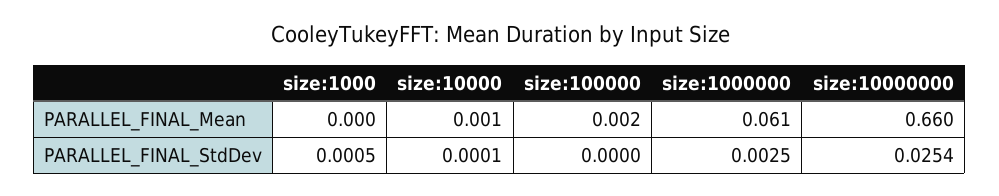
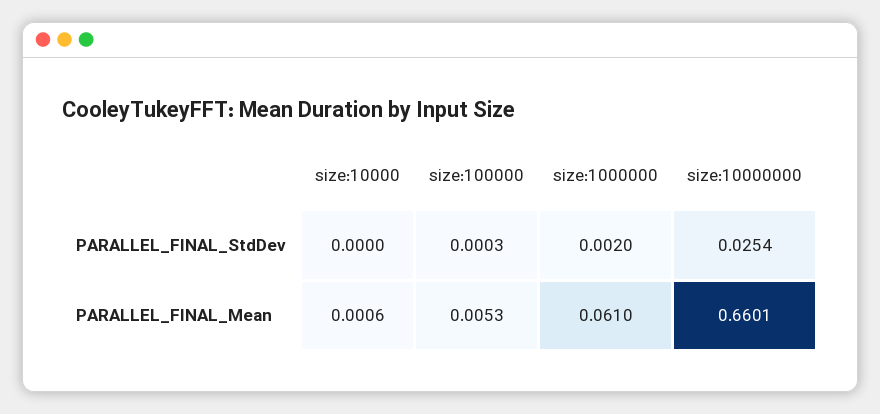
size:1000, PARALLEL_FINAL_Mean: 0 -> none
size:100000, PARALLEL_FINAL_Mean: 0.002 -> 0.0053
size:1000, PARALLEL_FINAL_StdDev: 0.0005 -> none
size:10000, PARALLEL_FINAL_StdDev: 0.0001 -> 0
size:100000, PARALLEL_FINAL_StdDev: 0 -> 0.0003
size:1000000, PARALLEL_FINAL_StdDev: 0.0025 -> 0.002

